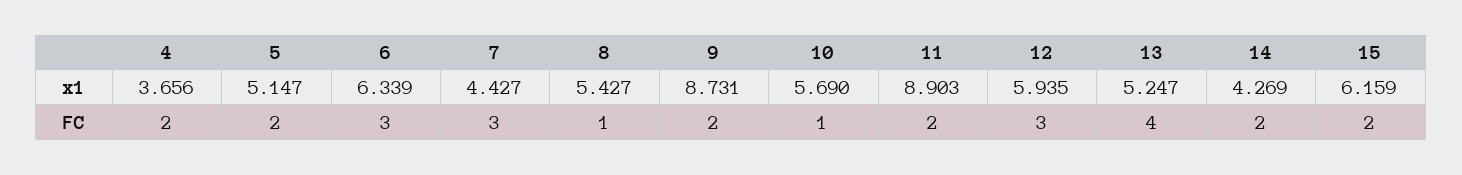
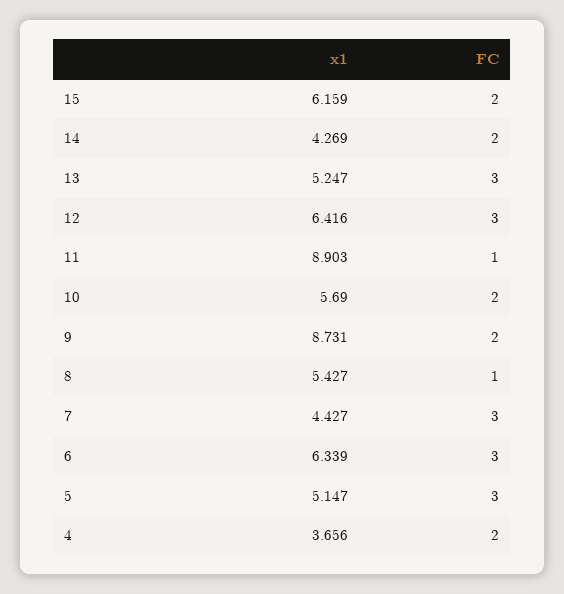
12, x1: 5.935 -> 6.416
5, FC: 2 -> 3
10, FC: 1 -> 2
11, FC: 2 -> 1
13, FC: 4 -> 3

